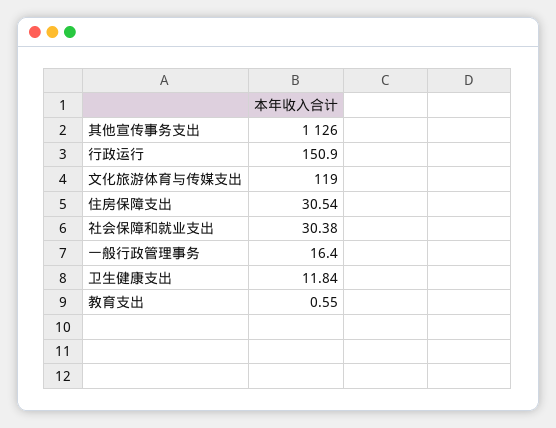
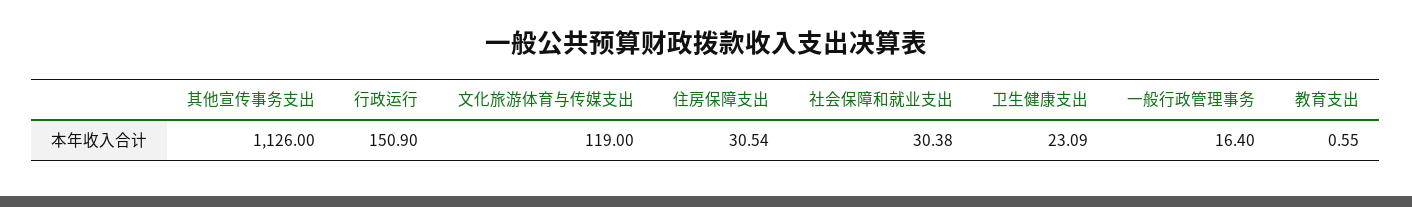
卫生健康支出: 11.84 -> 23.09

